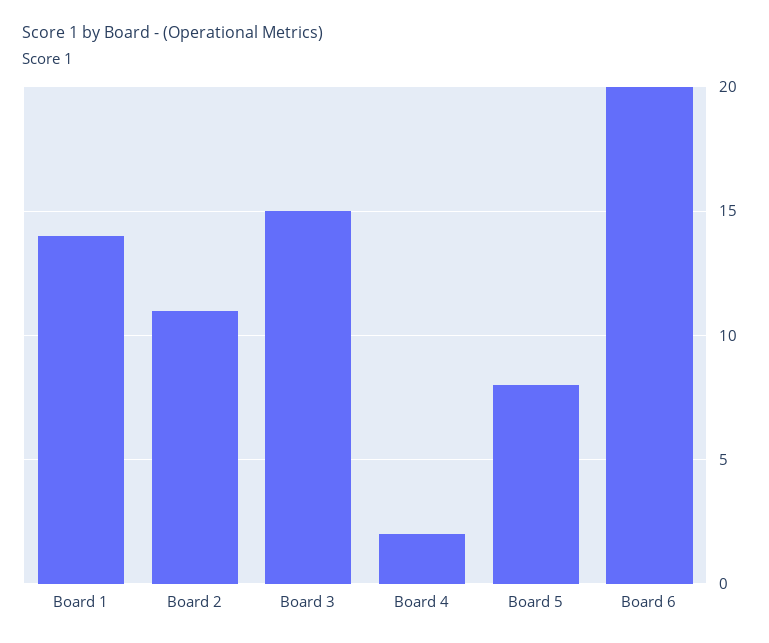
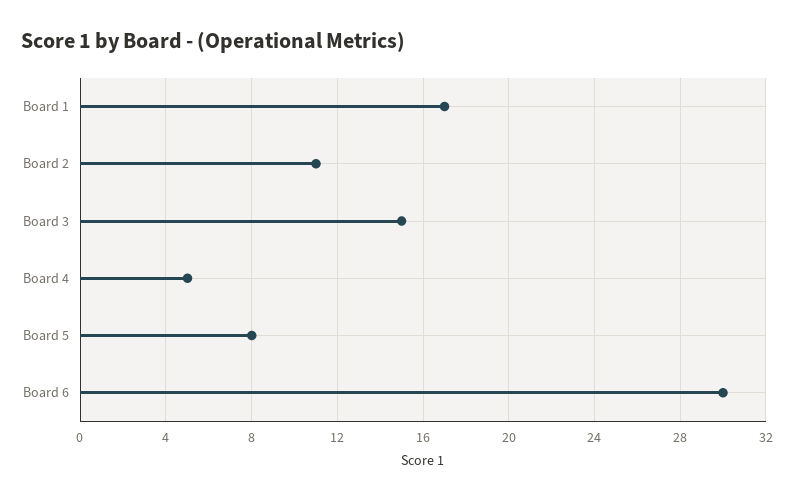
Board 1: 14 -> 17
Board 4: 2 -> 5
Board 6: 20 -> 30

